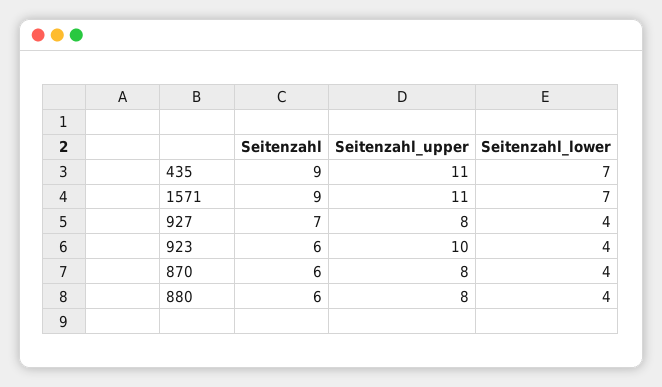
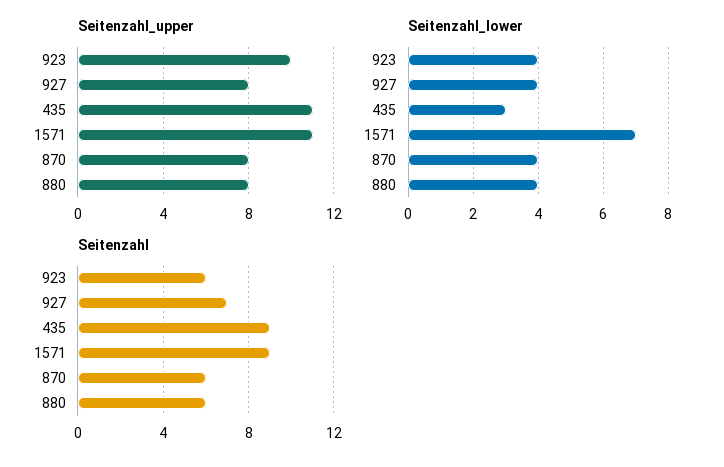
Seitenzahl_lower, 435: 7 -> 3

